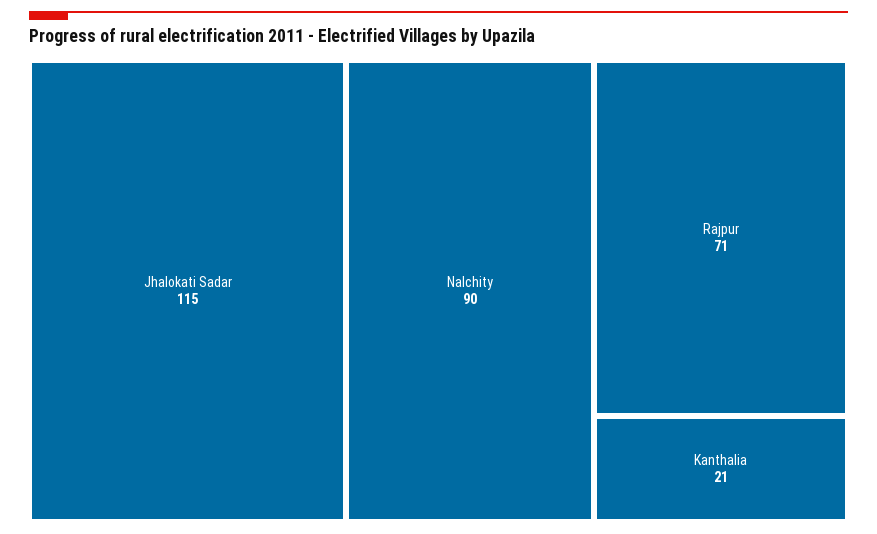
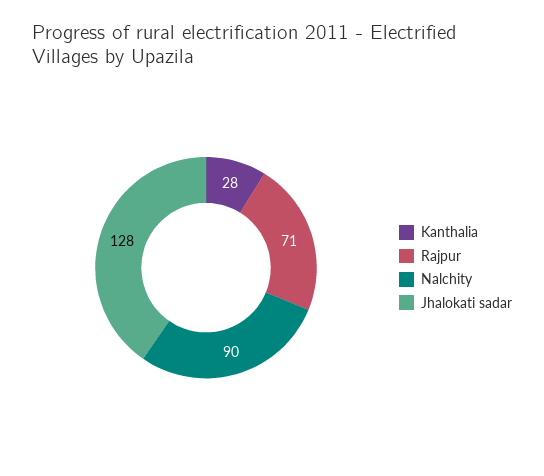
Jhalokati Sadar: 115 -> 128
Kanthalia: 21 -> 28

